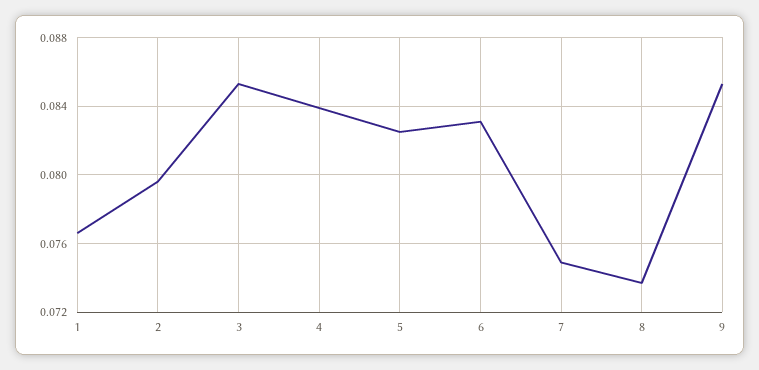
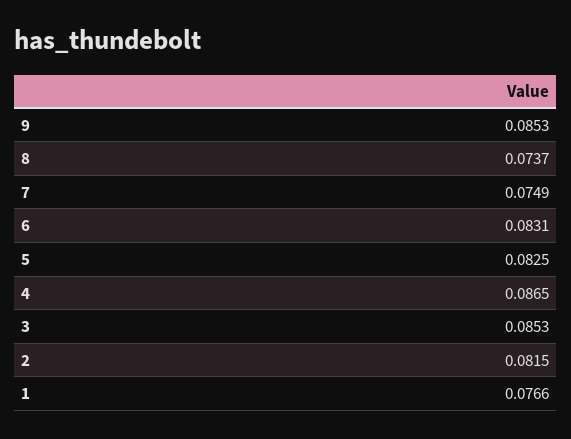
2: 0.0795 -> 0.0815
4: 0.084 -> 0.0865

